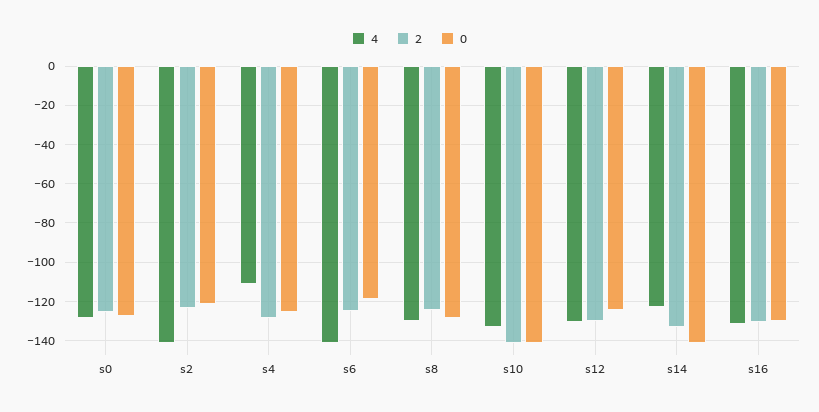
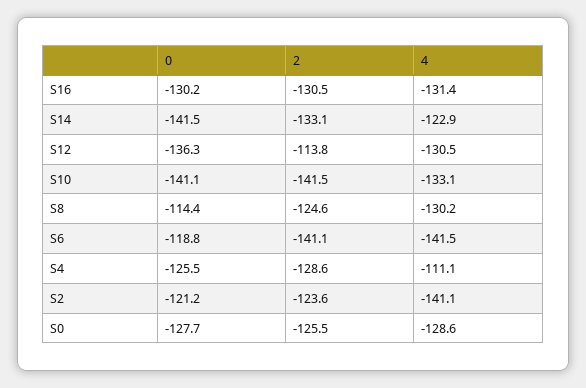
2, s6: -125 -> -141.1
0, s8: -130 -> -114.4
2, s12: -130 -> -113.8
0, s12: -125 -> -136.3

